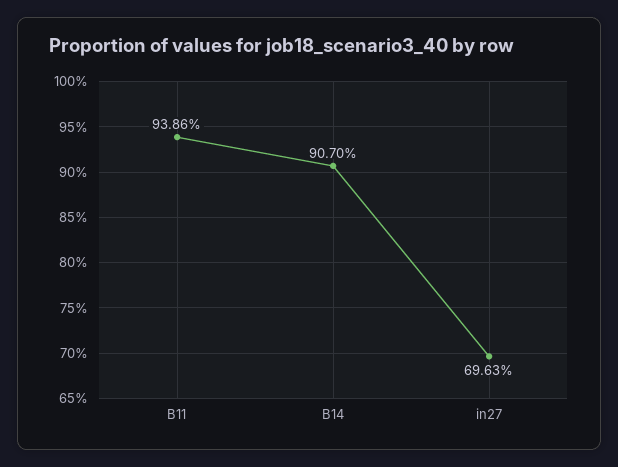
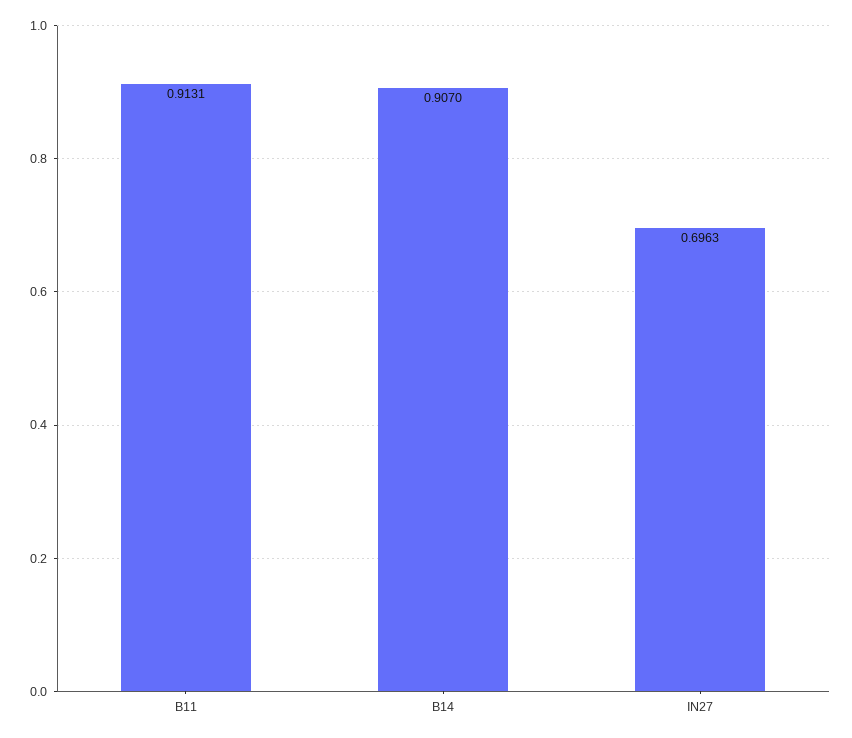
B11: 0.9386 -> 0.9131

